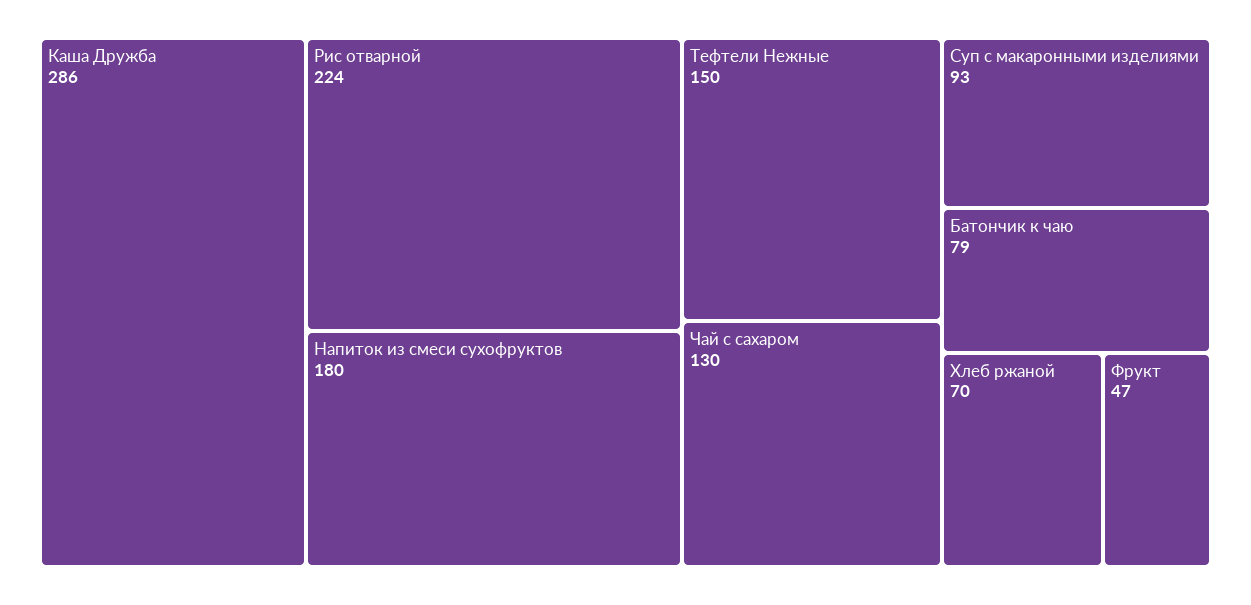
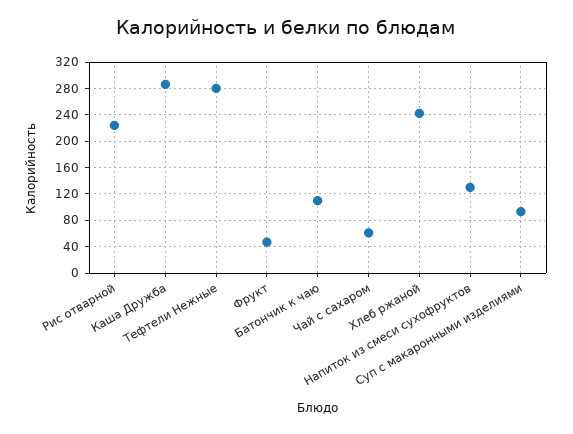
Напиток из смеси сухофруктов: 180 -> 130
Тефтели Нежные: 150 -> 280
Чай с сахаром: 130 -> 60
Батончик к чаю: 79 -> 110
Хлеб ржаной: 70 -> 240

